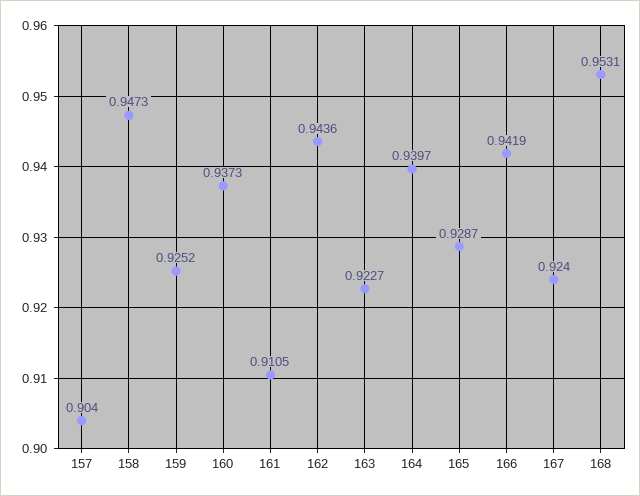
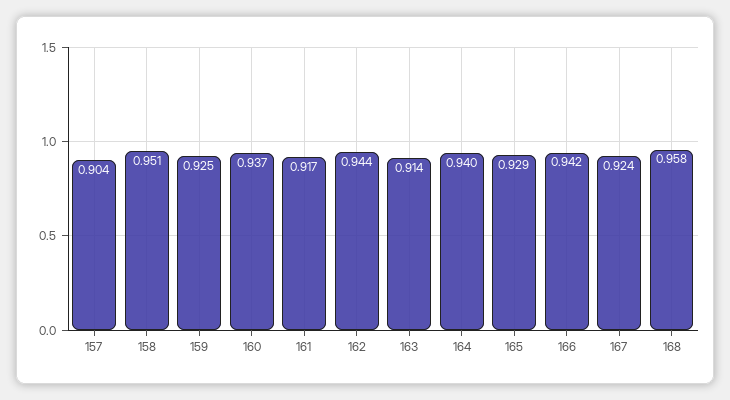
158: 0.9473 -> 0.951
161: 0.9105 -> 0.917
163: 0.9227 -> 0.914
168: 0.9531 -> 0.958

